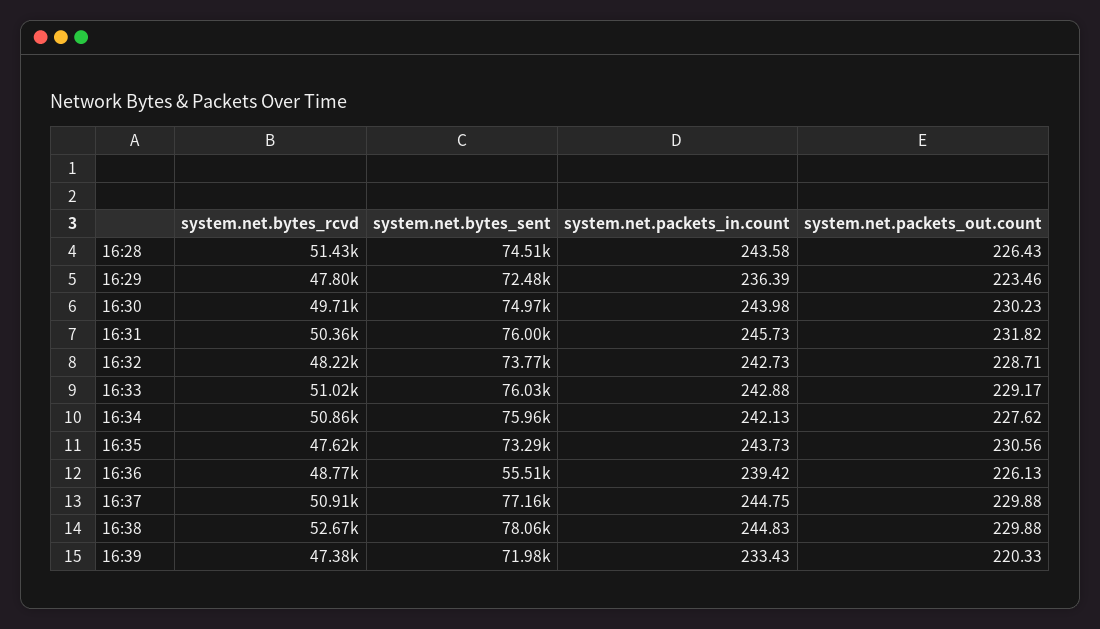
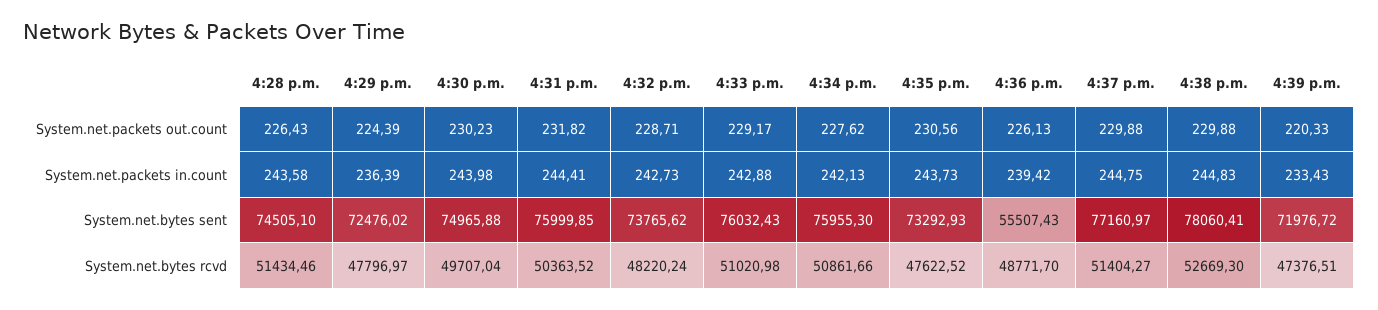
system.net.packets_out.count, 16:29: 223.46 -> 224.39
system.net.packets_in.count, 16:31: 245.73 -> 244.41
system.net.bytes_rcvd, 16:37: 50910 -> 51404.27

